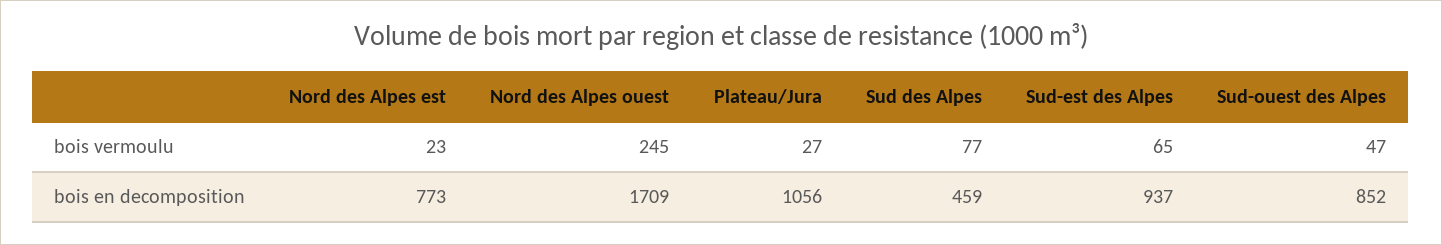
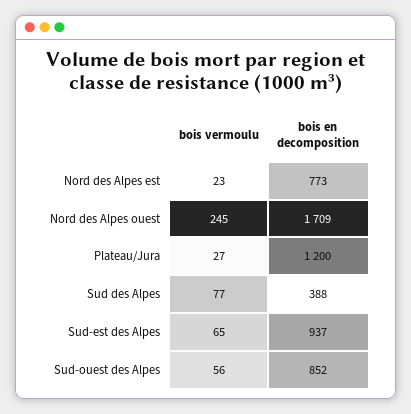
Sud-ouest des Alpes, bois vermoulu: 47 -> 56
Plateau/Jura, bois en decomposition: 1056 -> 1200
Sud des Alpes, bois en decomposition: 459 -> 388

